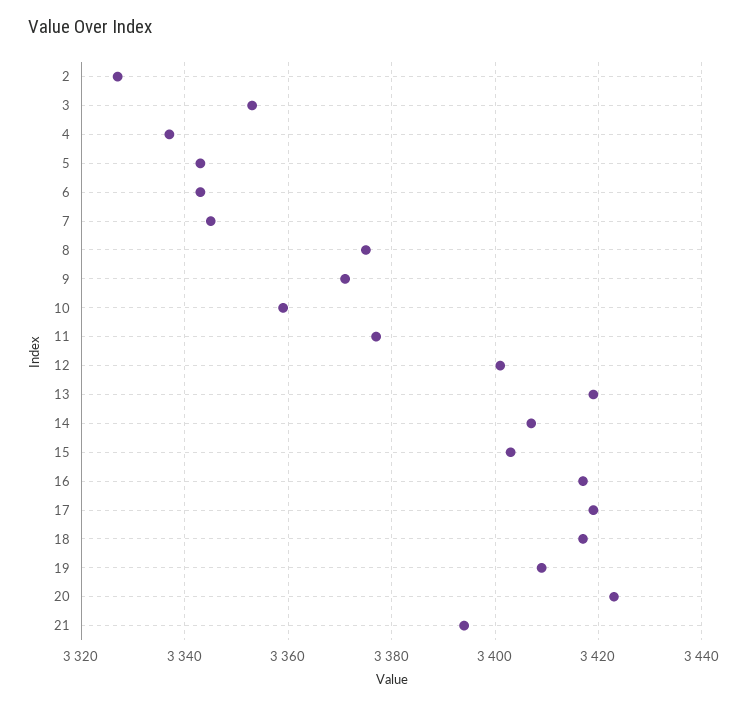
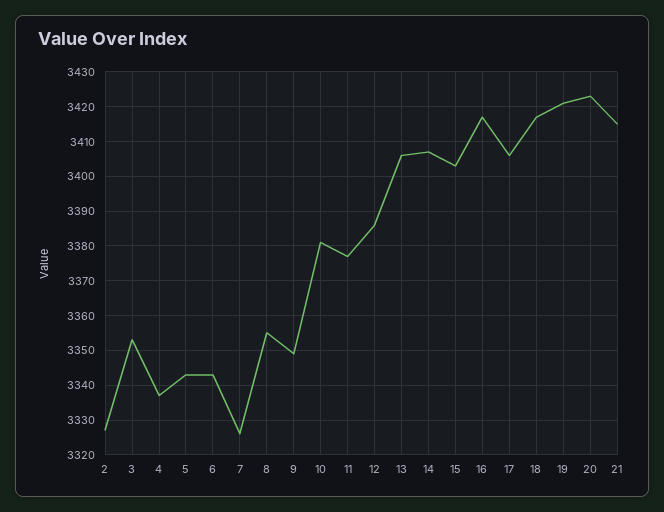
7: 3345 -> 3325
8: 3375 -> 3355
9: 3370 -> 3350
10: 3360 -> 3380
12: 3400 -> 3385
13: 3420 -> 3405
17: 3420 -> 3405
19: 3410 -> 3420
21: 3395 -> 3415

